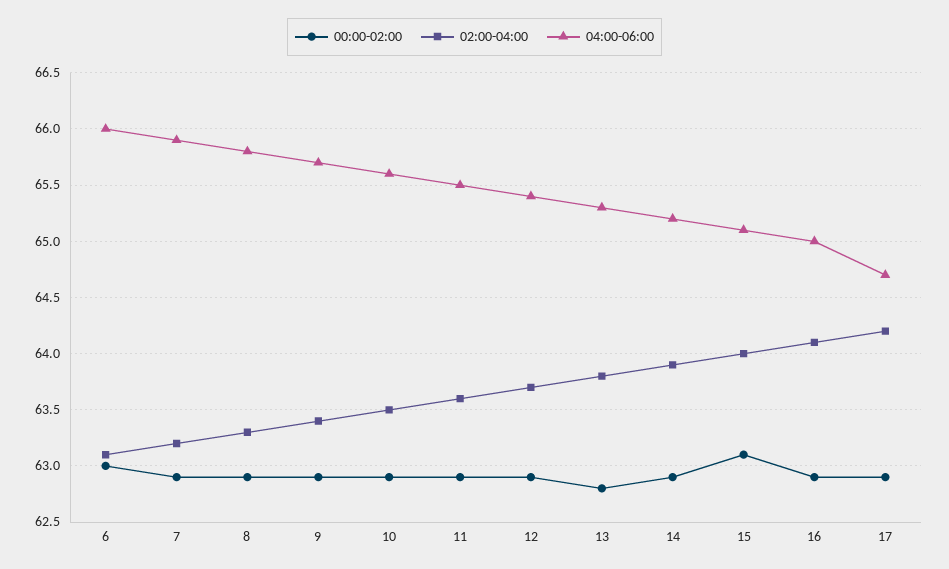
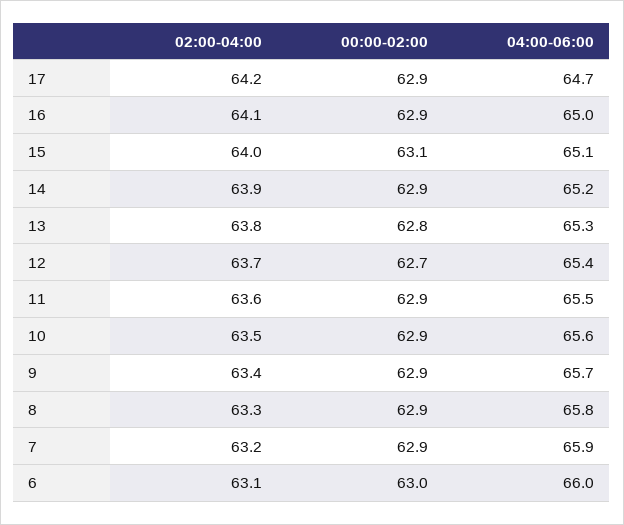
00:00-02:00, 12: 62.9 -> 62.7

